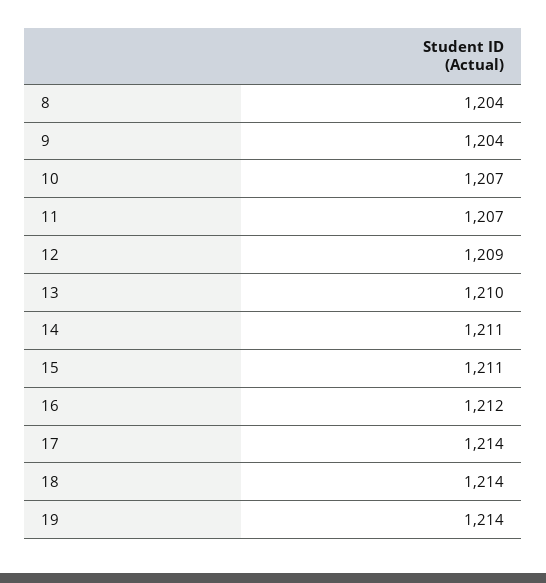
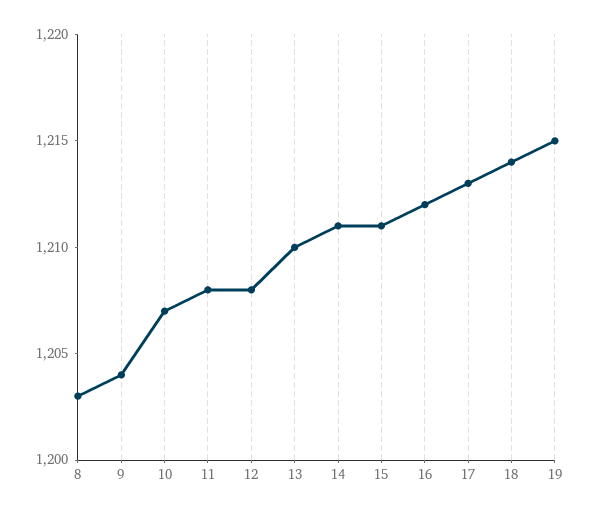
8: 1204 -> 1203
11: 1207 -> 1208
12: 1209 -> 1208
17: 1214 -> 1213
19: 1214 -> 1215

